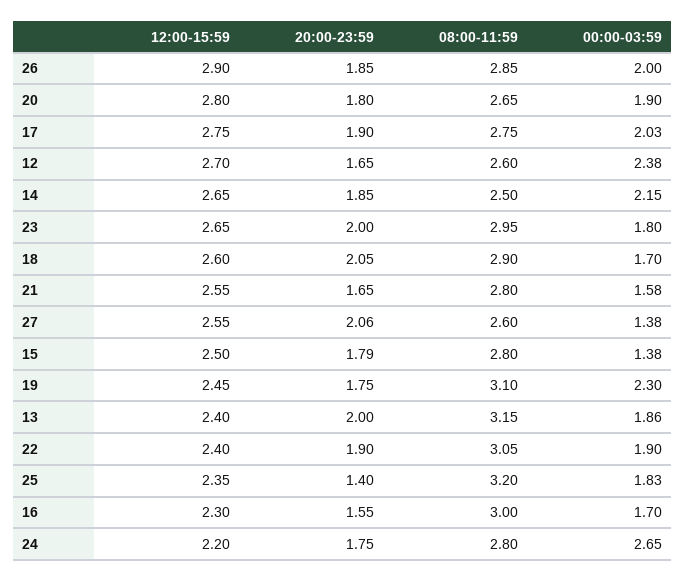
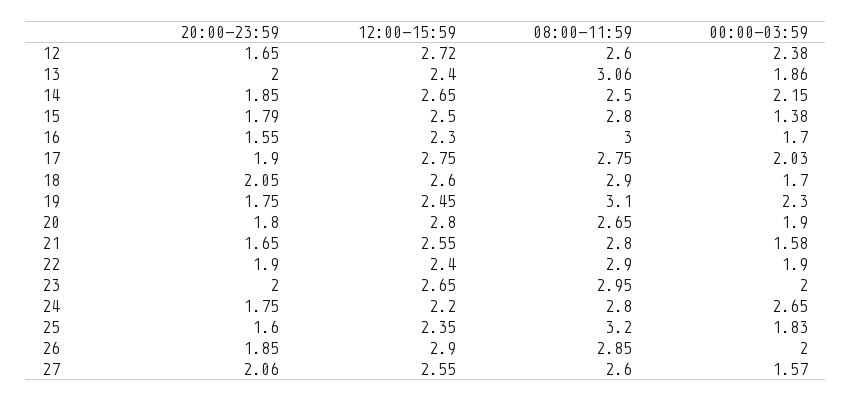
12:00-15:59, 12: 2.7 -> 2.72
00:00-03:59, 23: 1.8 -> 2
00:00-03:59, 27: 1.38 -> 1.57
08:00-11:59, 13: 3.15 -> 3.06
08:00-11:59, 22: 3.05 -> 2.9
20:00-23:59, 25: 1.4 -> 1.6

